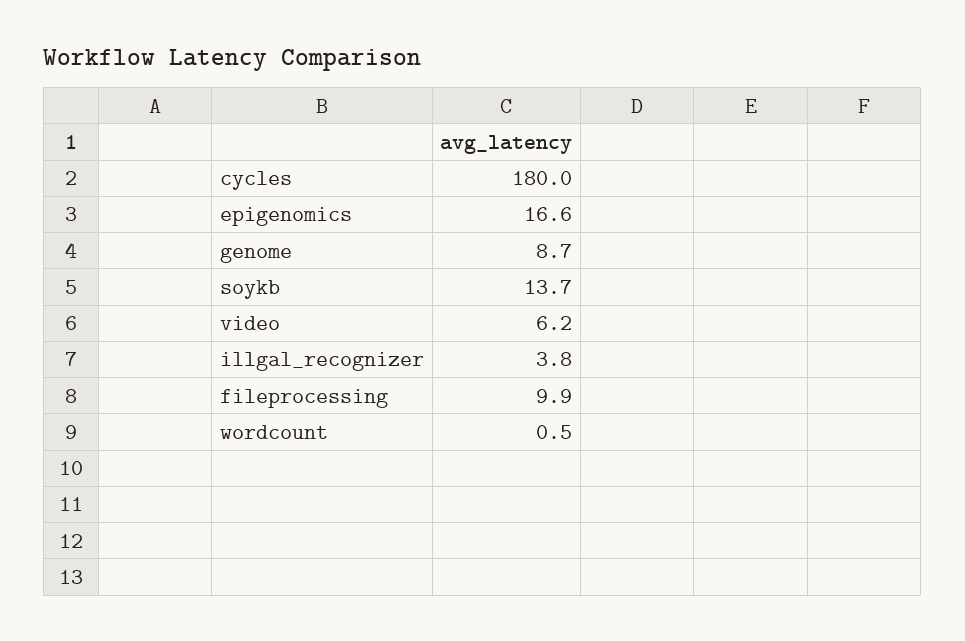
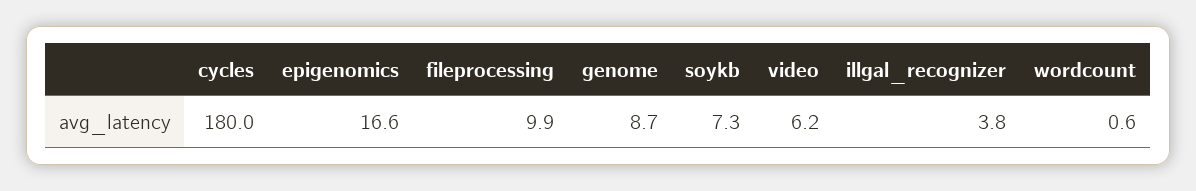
soykb: 13.7 -> 7.3
wordcount: 0.5 -> 0.6

